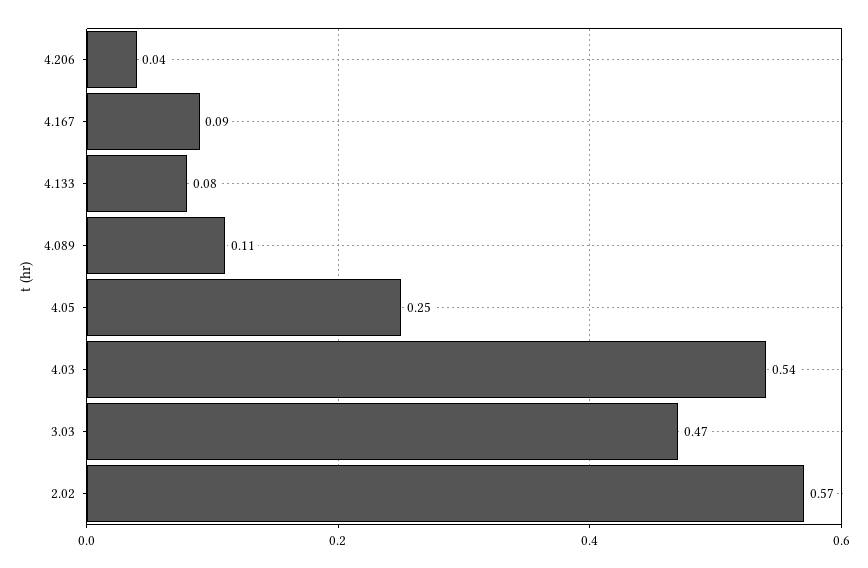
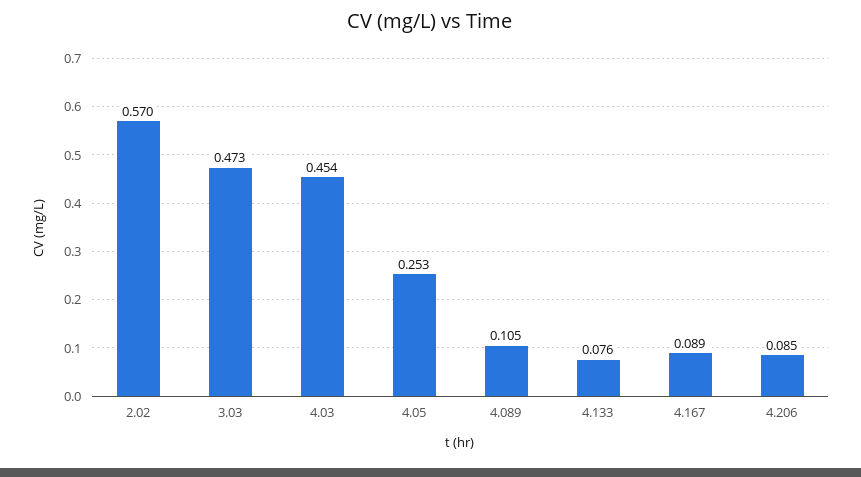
4.206: 0.04 -> 0.085
4.03: 0.54 -> 0.454

